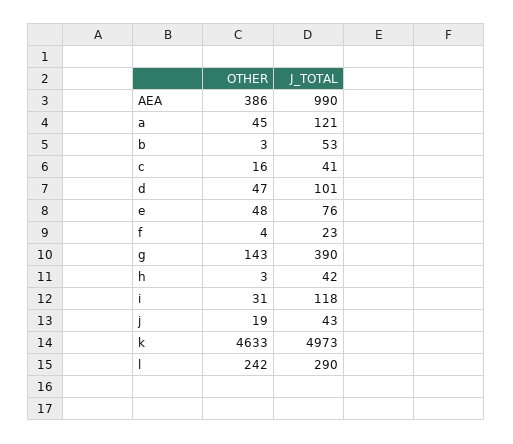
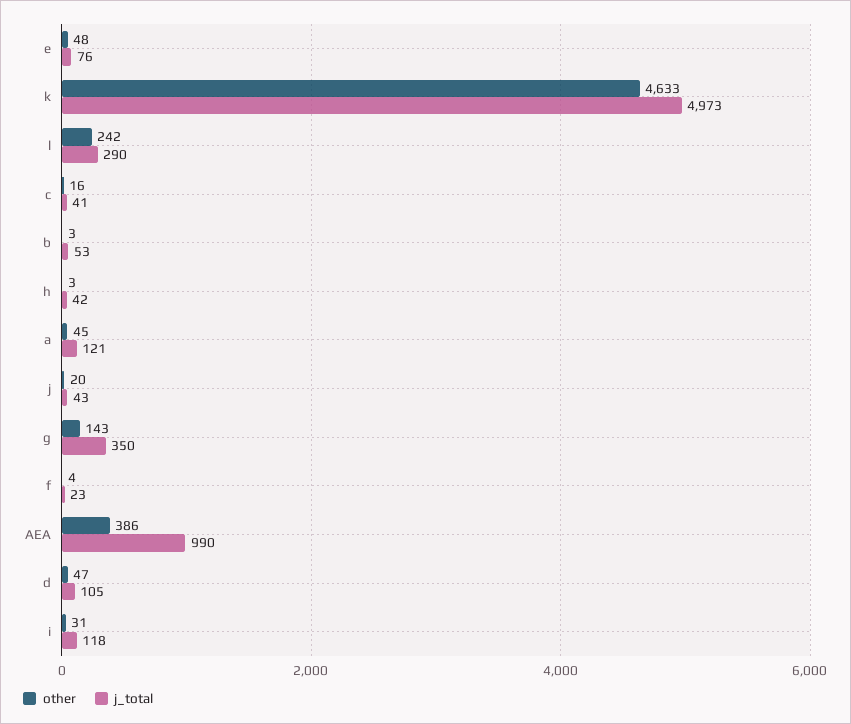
J_TOTAL, d: 101 -> 105
J_TOTAL, g: 390 -> 350
OTHER, j: 19 -> 20

